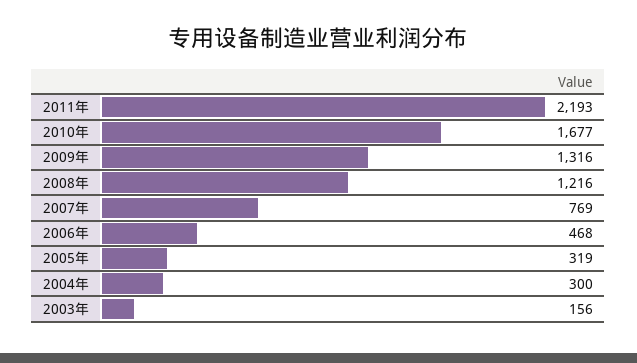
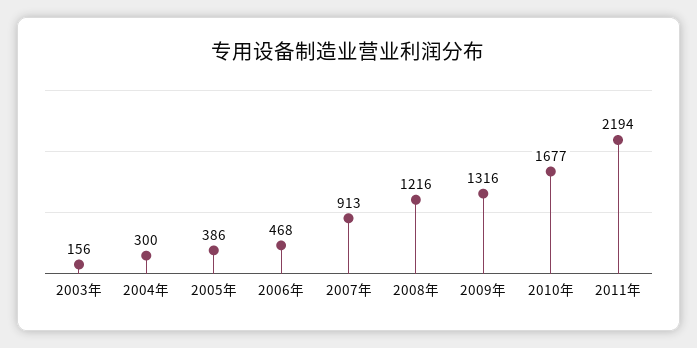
2011年: 2193 -> 2194
2007年: 769 -> 913
2005年: 319 -> 386

